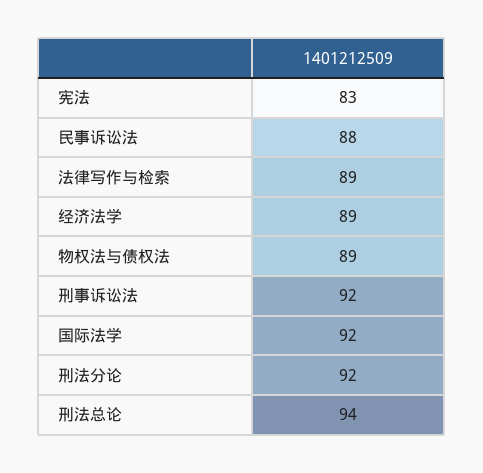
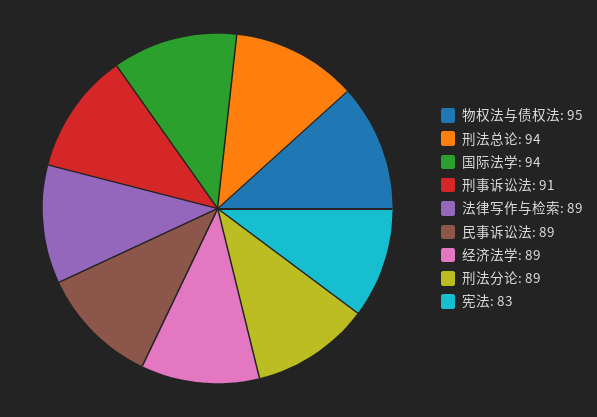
民事诉讼法: 88 -> 89
物权法与债权法: 89 -> 95
刑事诉讼法: 92 -> 91
国际法学: 92 -> 94
刑法分论: 92 -> 89

